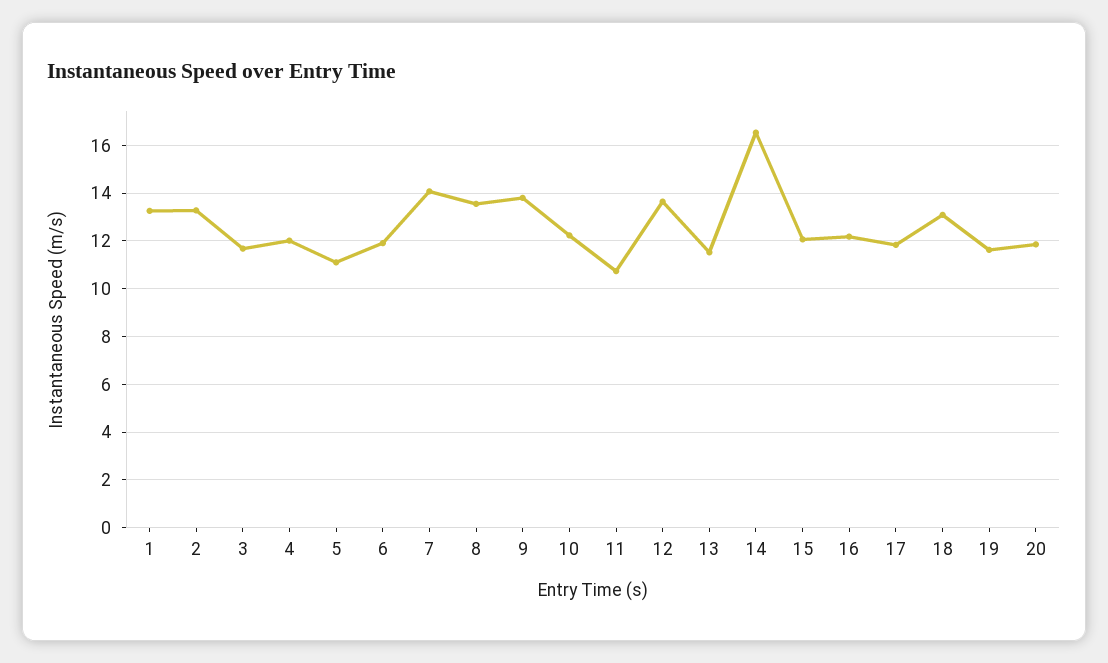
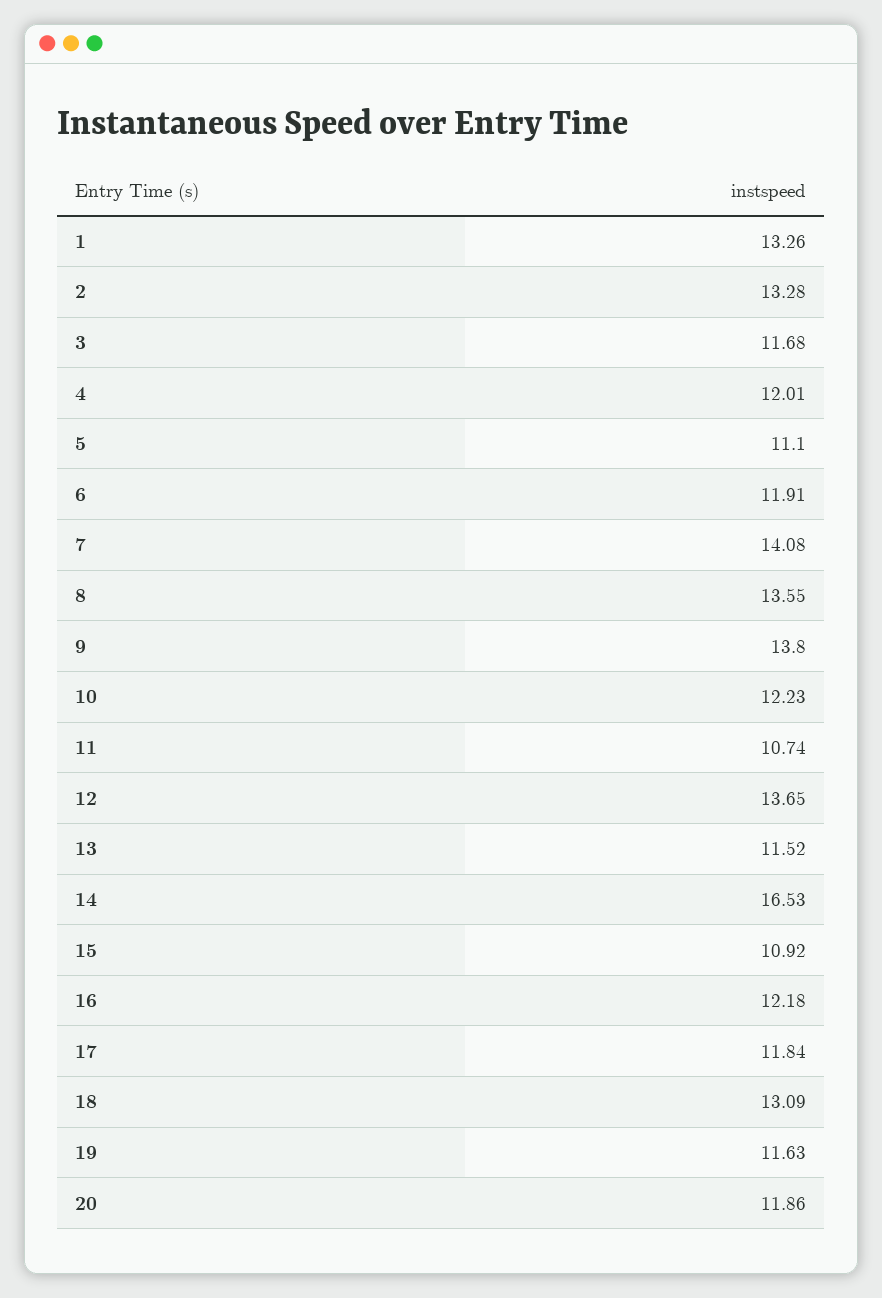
15: 12 -> 10.92

